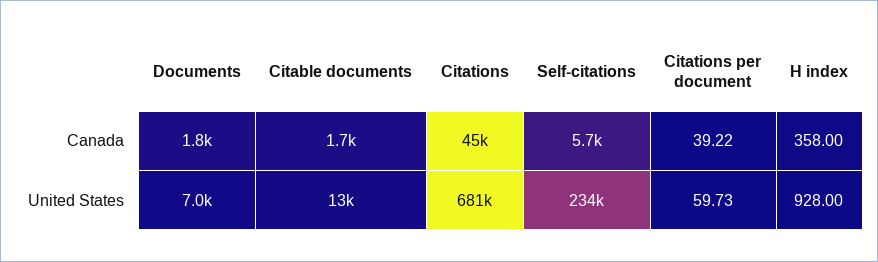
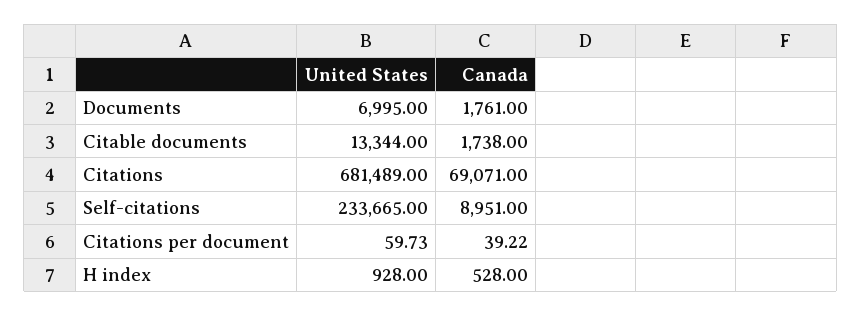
Citations, Canada: 45000 -> 69071
Self-citations, Canada: 5700 -> 8951
H index, Canada: 358 -> 528

